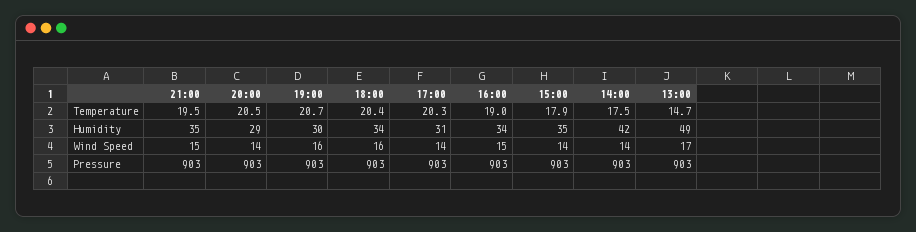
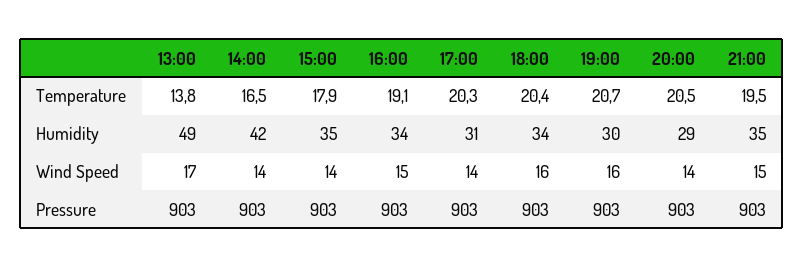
16:00, Temperature: 19 -> 19.1
14:00, Temperature: 17.5 -> 16.5
13:00, Temperature: 14.7 -> 13.8

